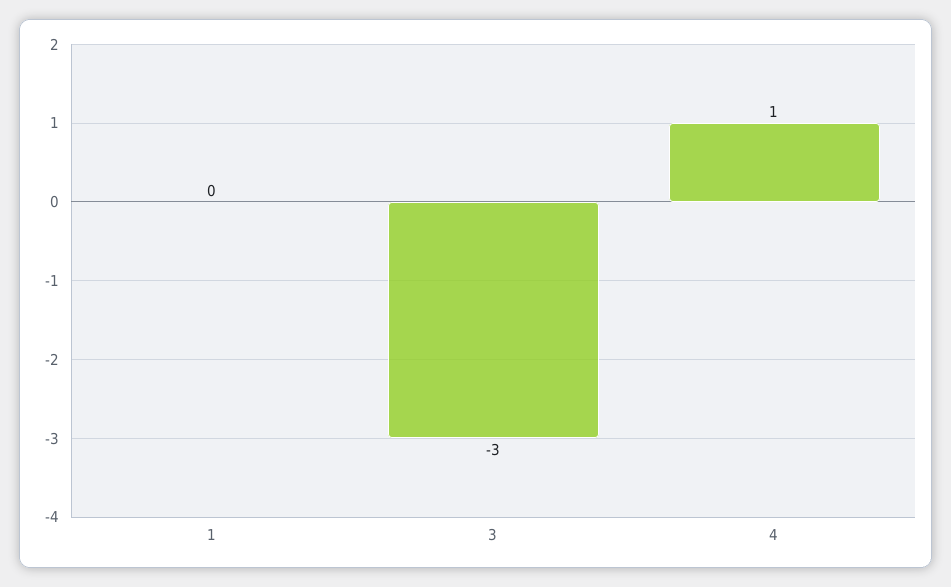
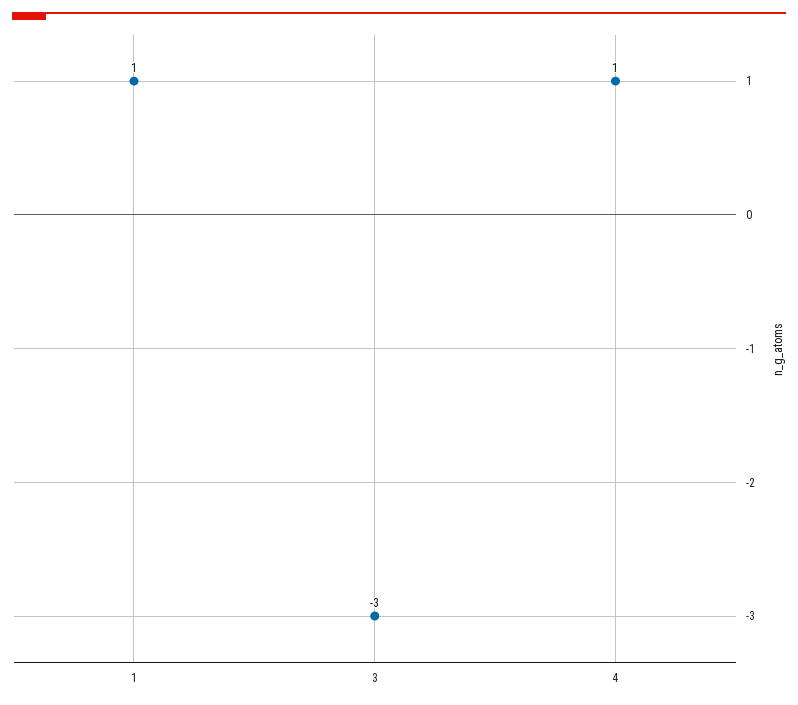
1: 0 -> 1

